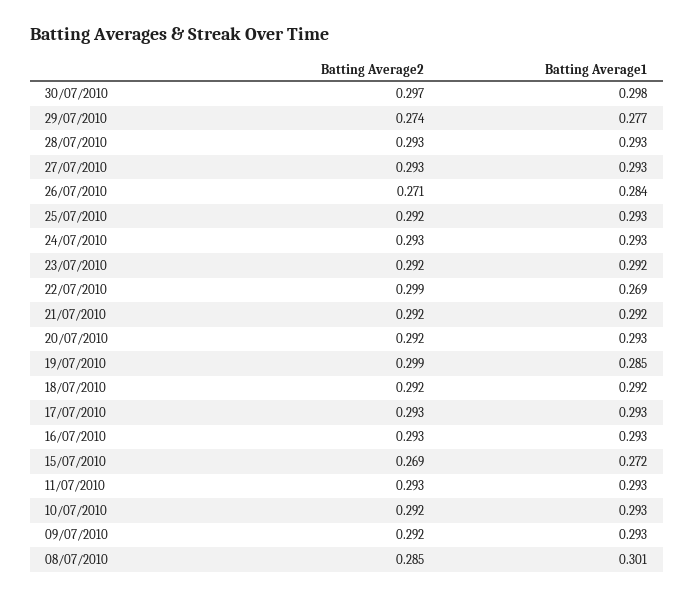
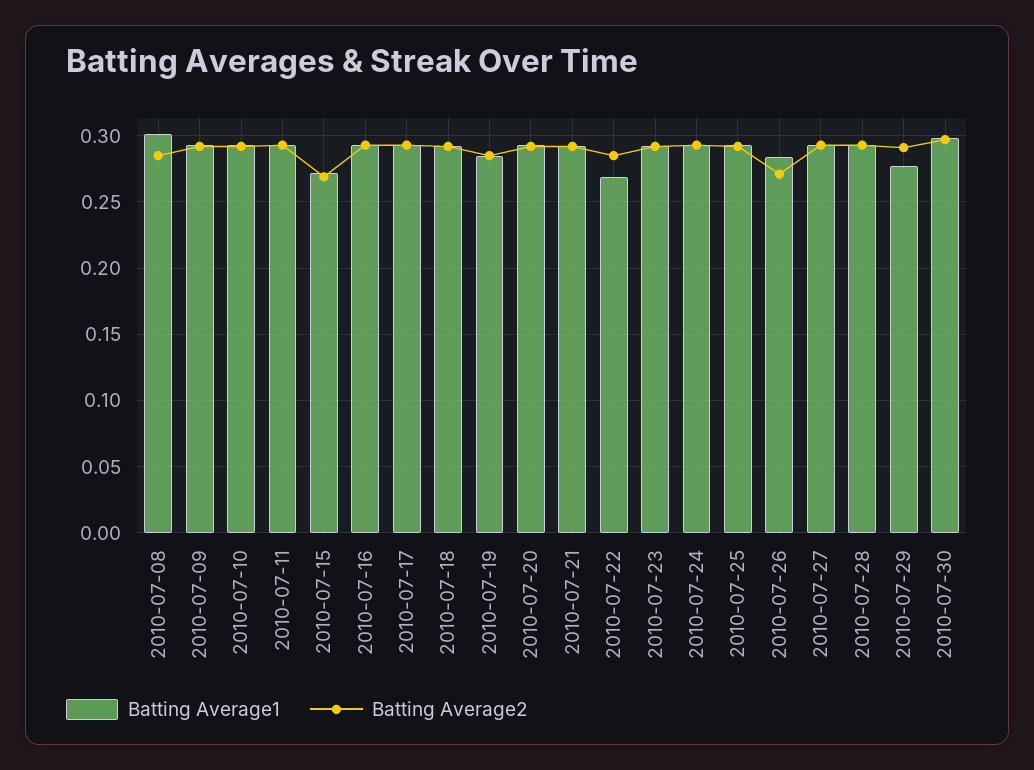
Batting Average2, 29/07/2010: 0.274 -> 0.29
Batting Average2, 22/07/2010: 0.299 -> 0.285
Batting Average2, 19/07/2010: 0.299 -> 0.285

